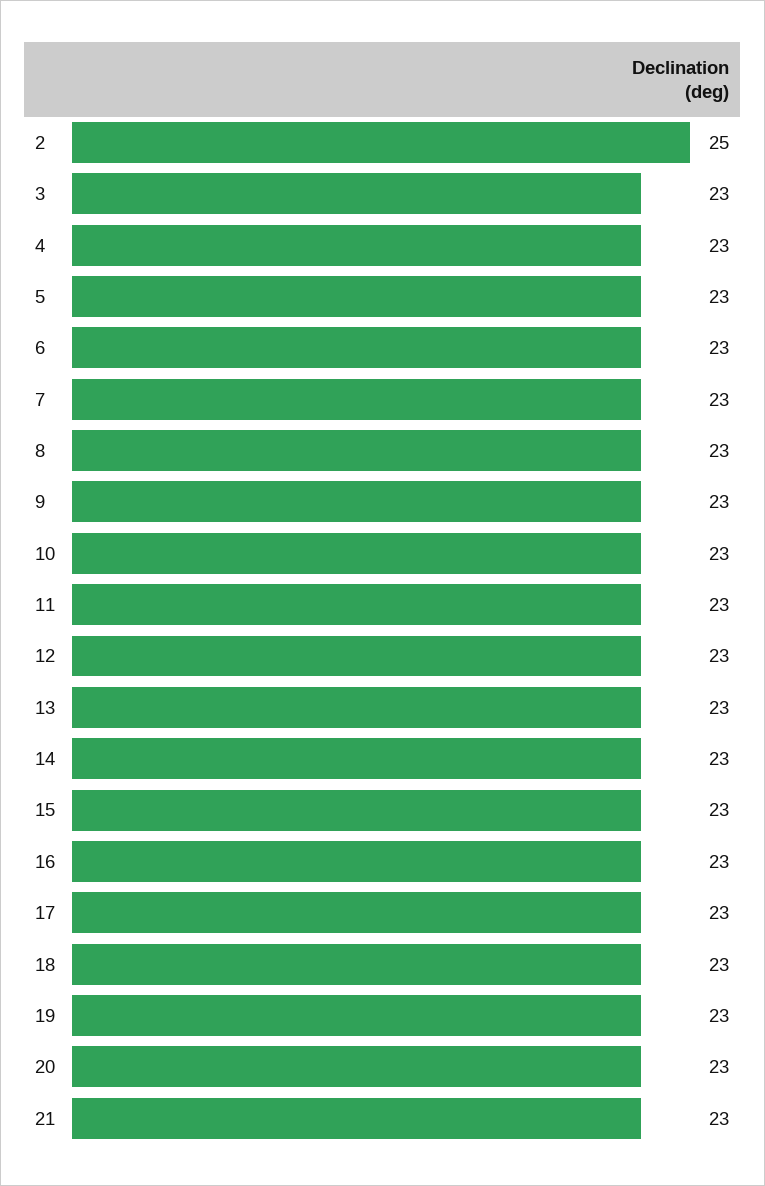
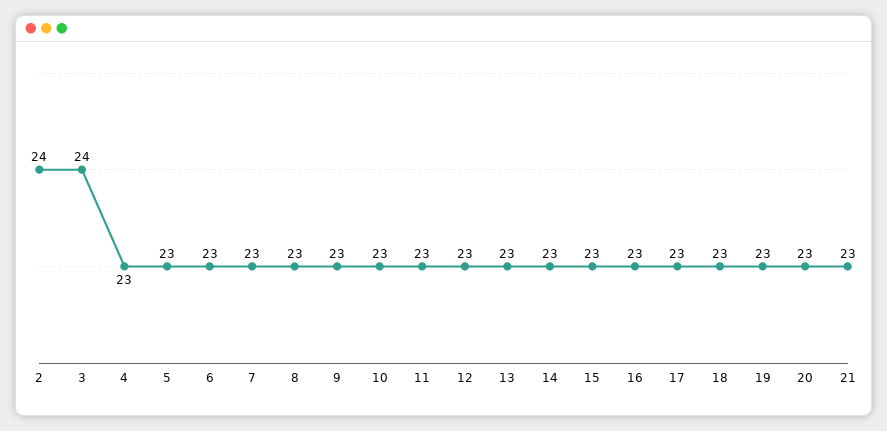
2: 25 -> 24
3: 23 -> 24

